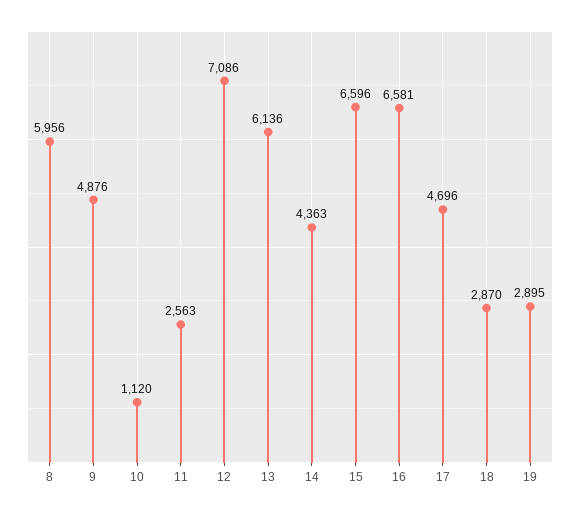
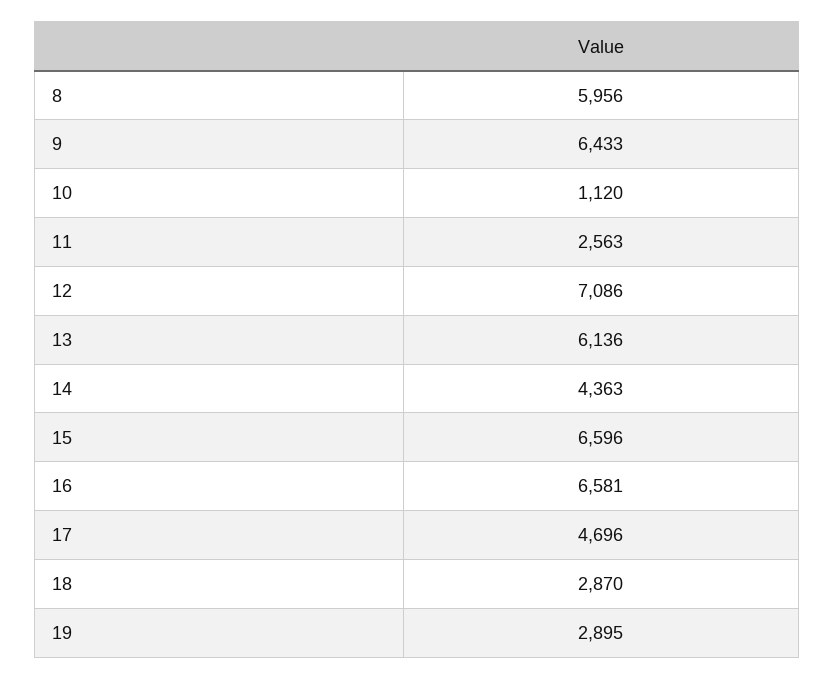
9: 4876 -> 6433

